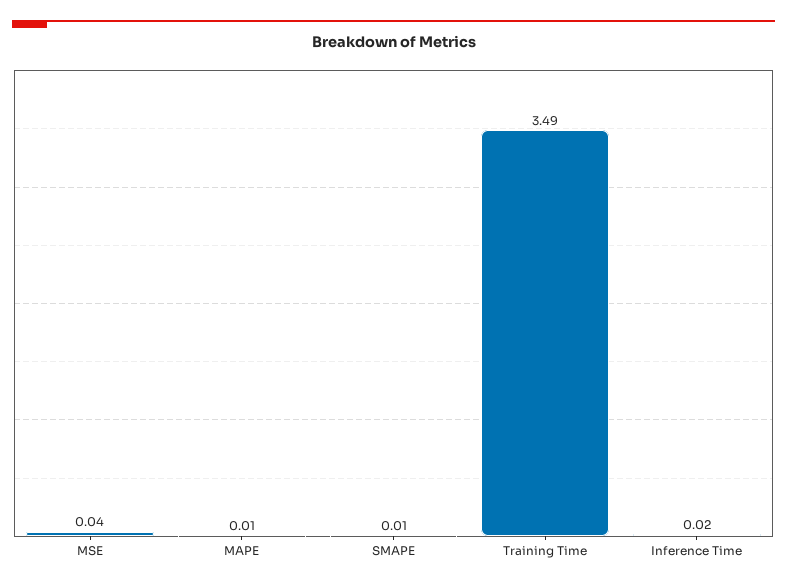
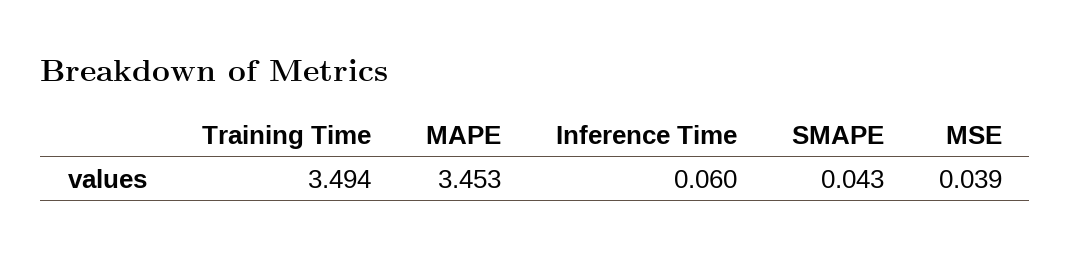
MAPE: 0.01 -> 3.453
SMAPE: 0.01 -> 0.043
Inference Time: 0.02 -> 0.06

